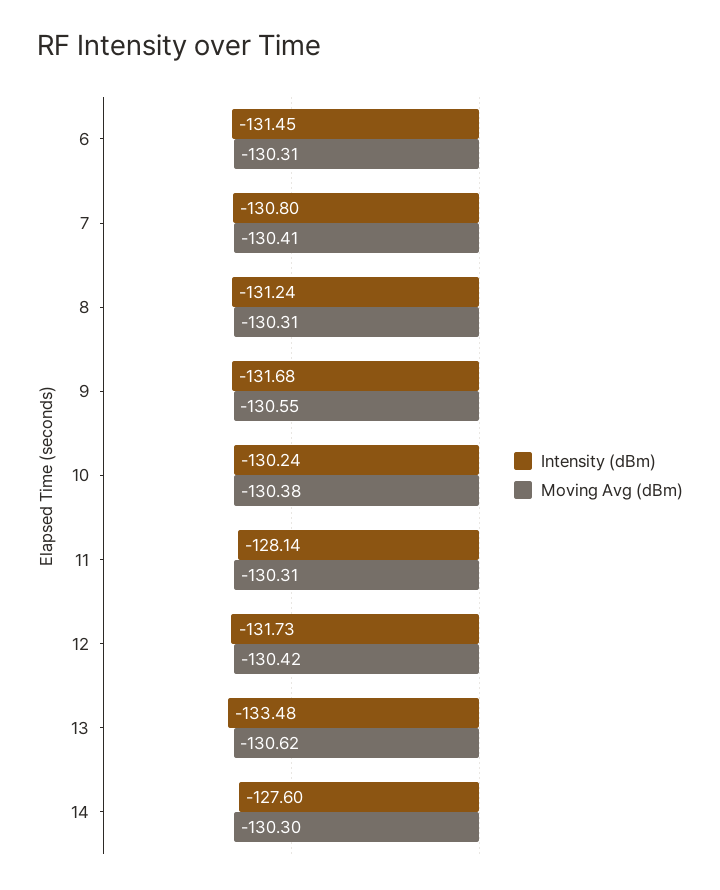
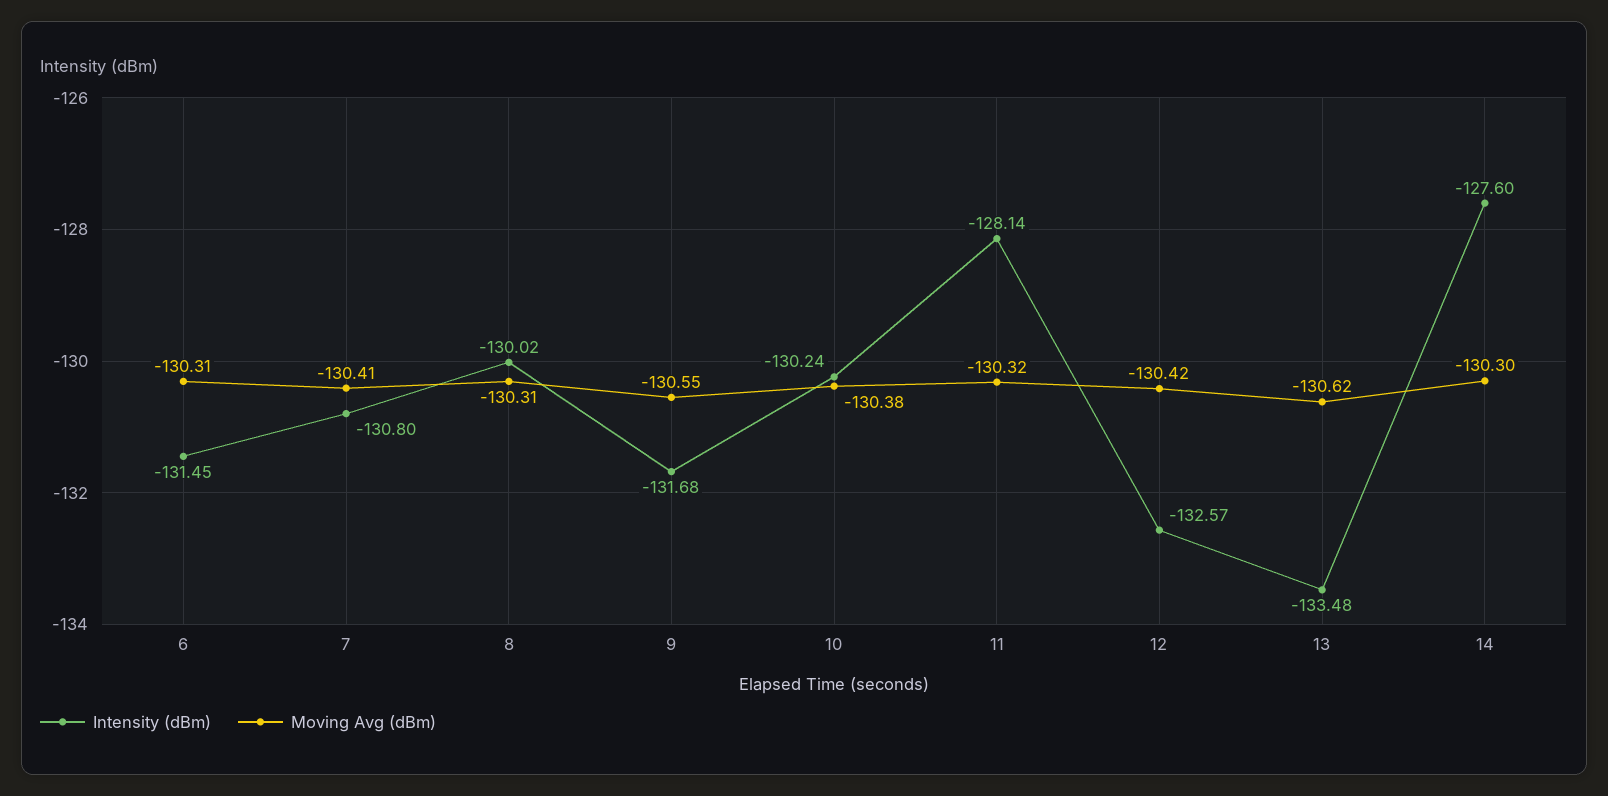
Intensity (dBm), 8: -131.24 -> -130.02
Moving Avg (dBm), 11: -130.31 -> -130.32
Intensity (dBm), 12: -131.73 -> -132.57

